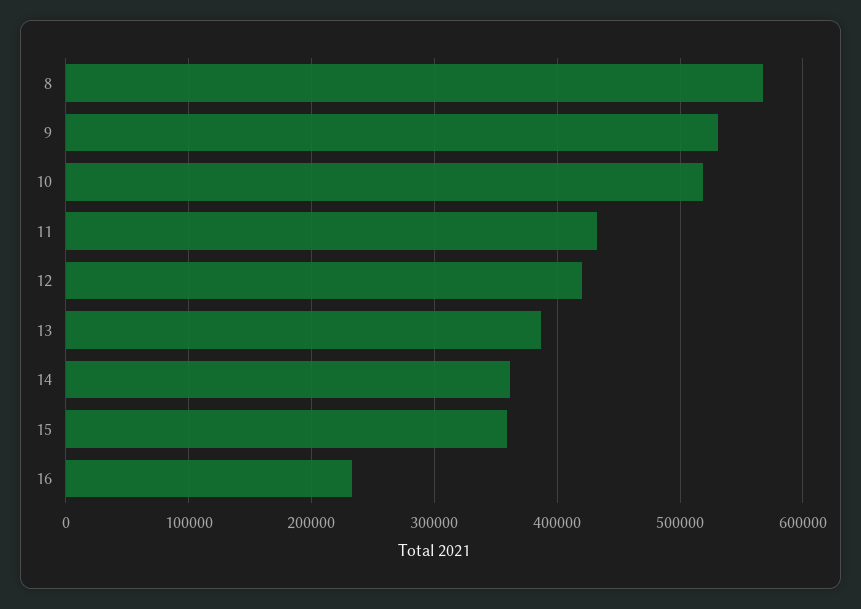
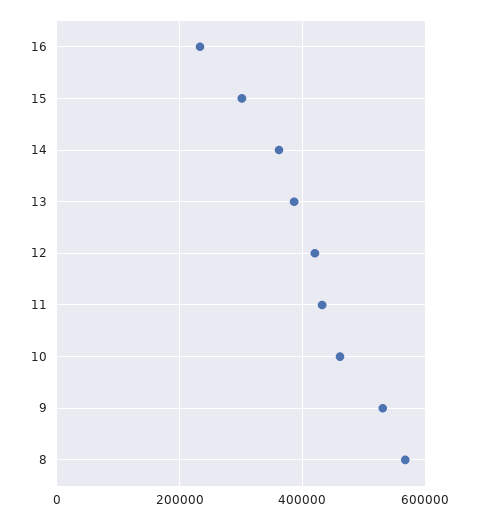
10: 520000 -> 460000
15: 360000 -> 300000

